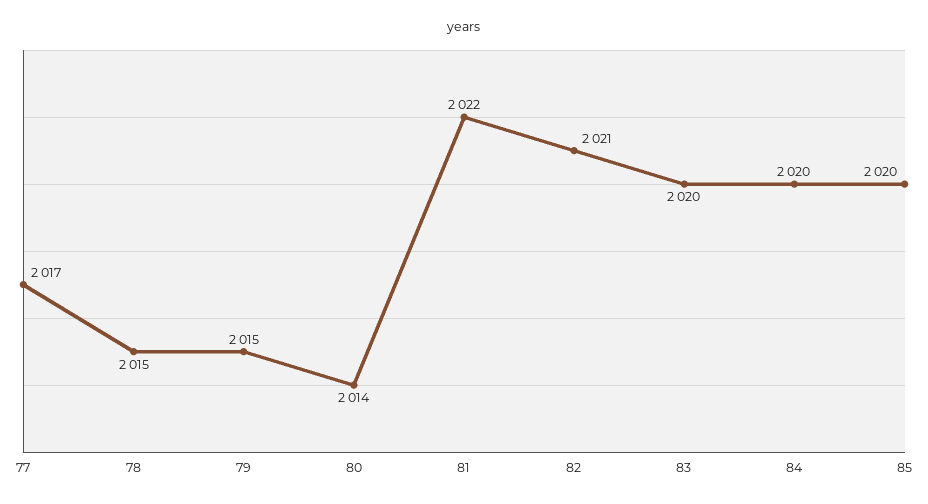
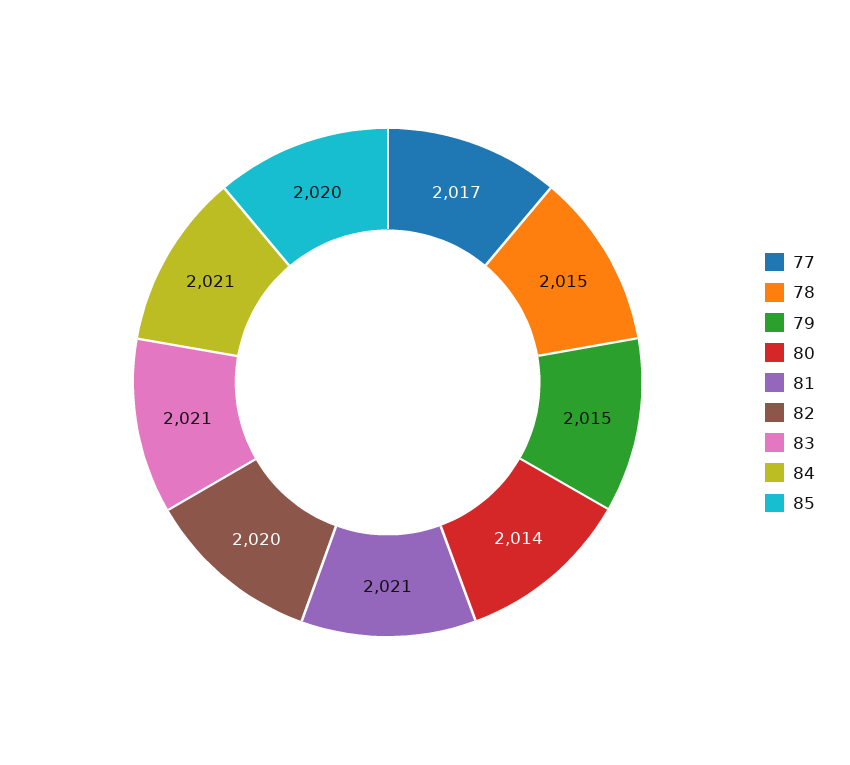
81: 2022 -> 2021
82: 2021 -> 2020
83: 2020 -> 2021
84: 2020 -> 2021

